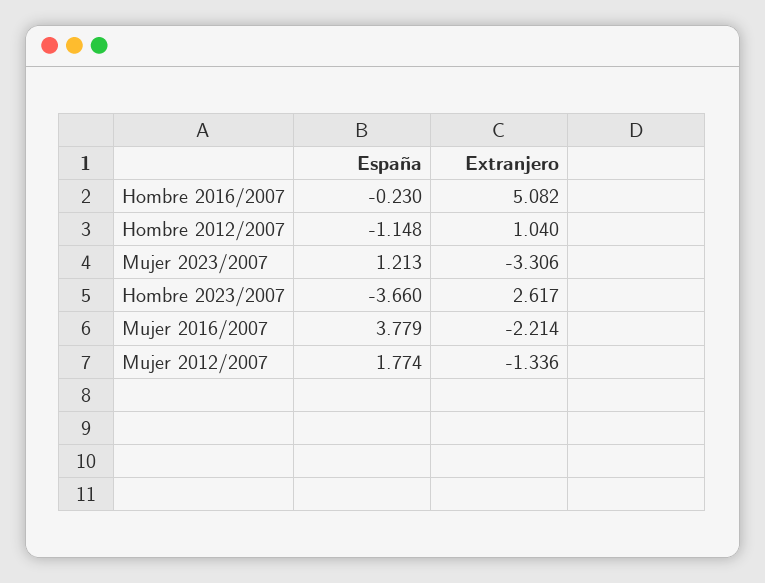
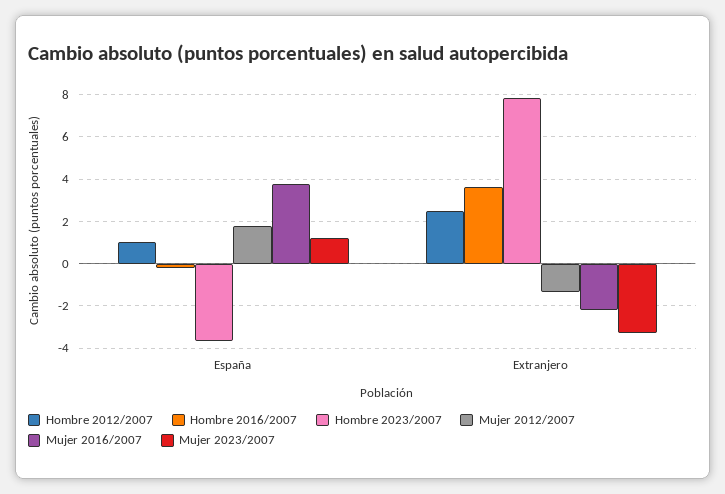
Hombre 2016/2007, Extranjero: 5.082 -> 3.5
Hombre 2012/2007, España: -1.148 -> 1
Hombre 2012/2007, Extranjero: 1.04 -> 2.5
Hombre 2023/2007, Extranjero: 2.617 -> 8

